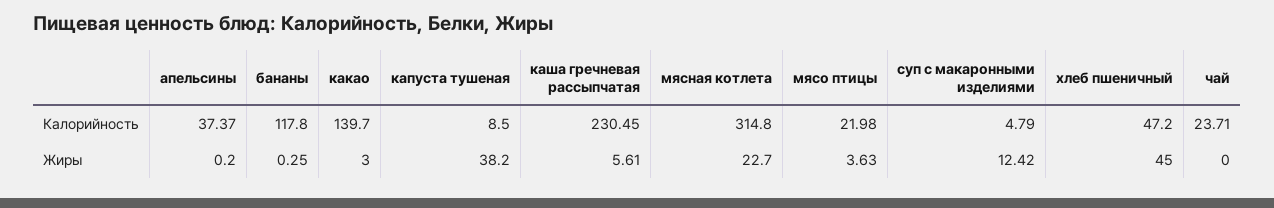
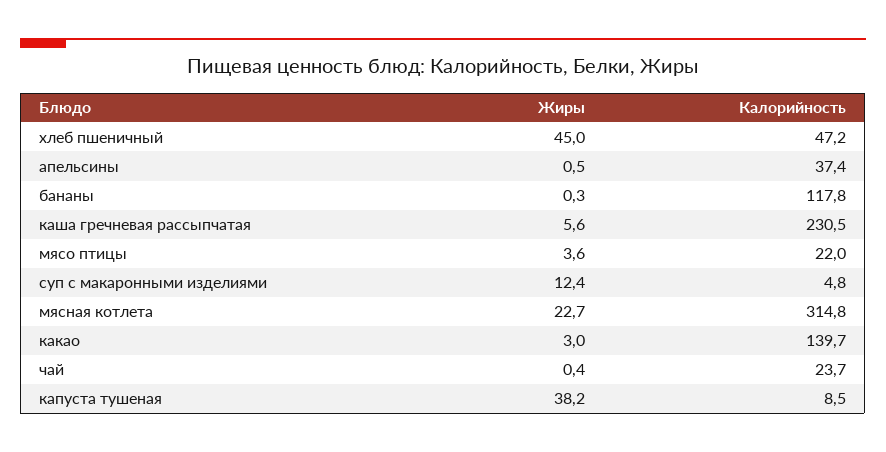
апельсины, Жиры: 0.2 -> 0.5
чай, Жиры: 0 -> 0.4

